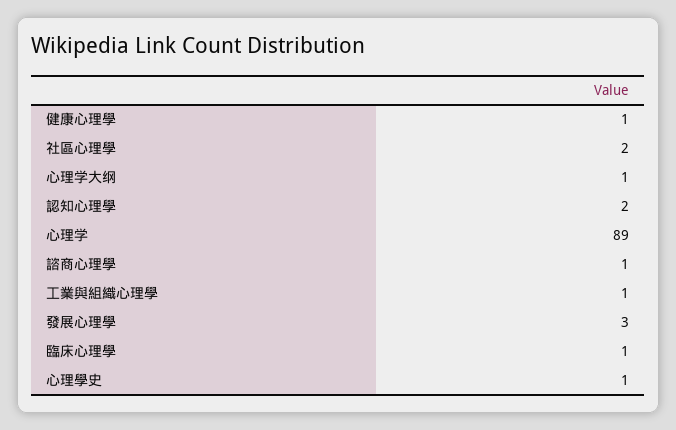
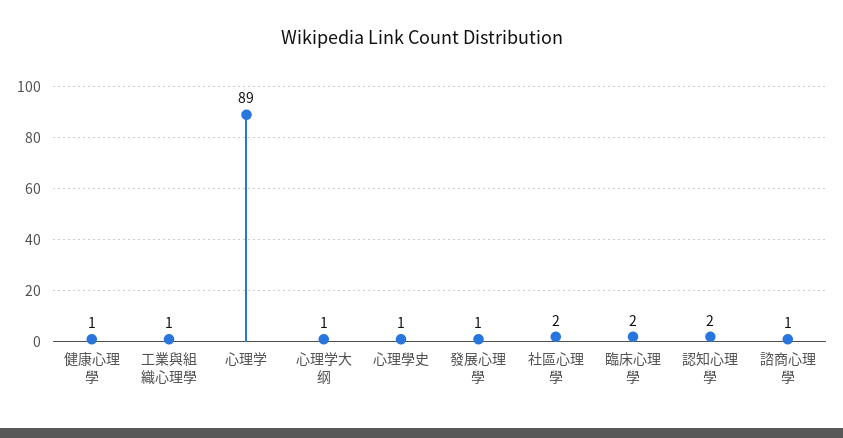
發展心理學: 3 -> 1
臨床心理學: 1 -> 2

